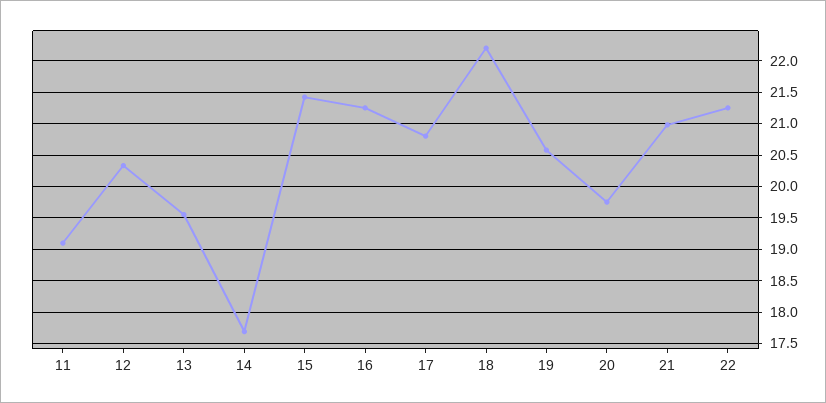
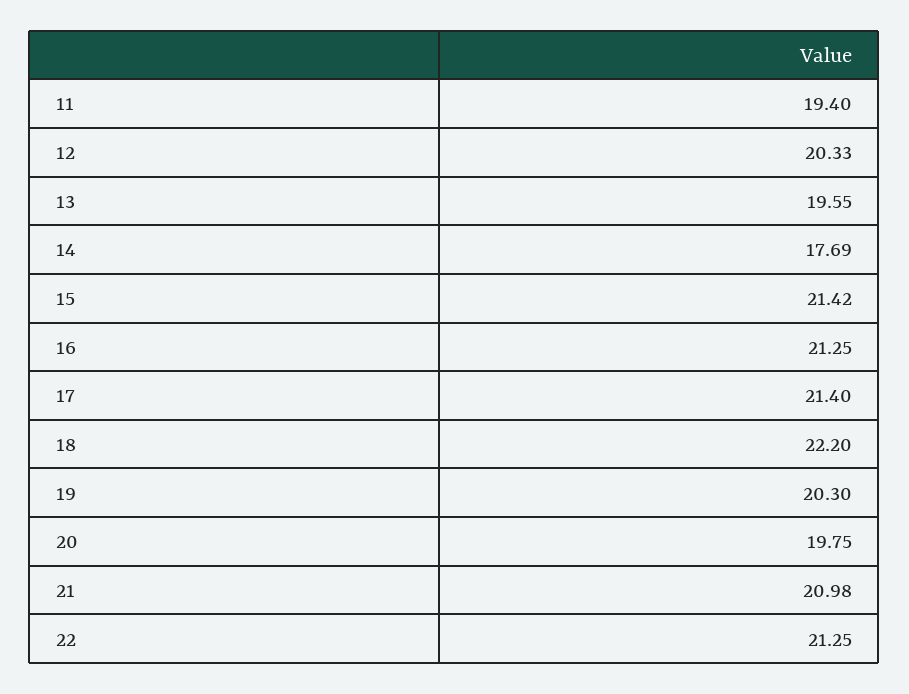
11: 19.1 -> 19.4
17: 20.8 -> 21.4
19: 20.6 -> 20.3

